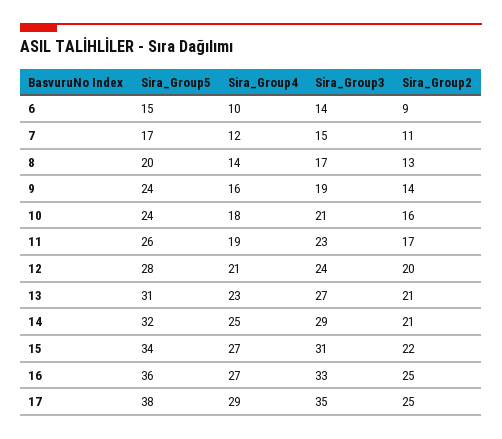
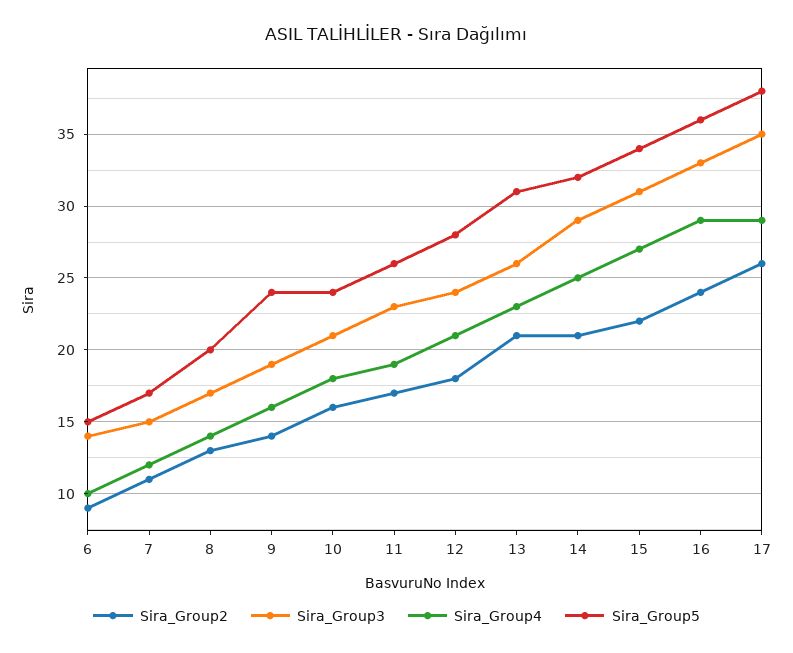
Sira_Group2, 12: 20 -> 18
Sira_Group3, 13: 27 -> 26
Sira_Group4, 16: 27 -> 29
Sira_Group2, 16: 25 -> 24
Sira_Group2, 17: 25 -> 26

